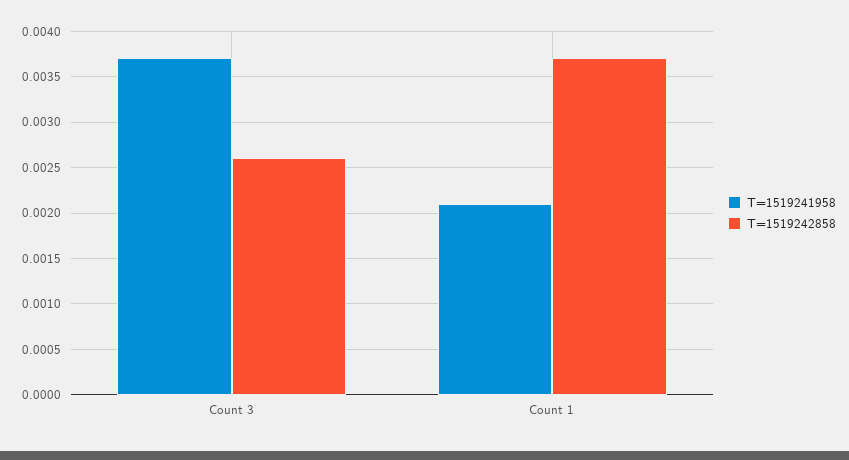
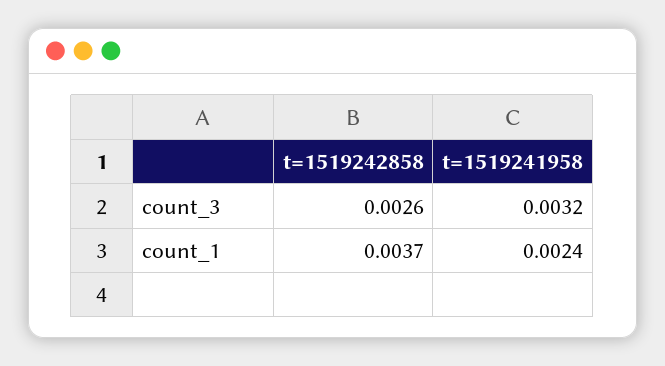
T=1519241958, Count 3: 0.0037 -> 0.0032
T=1519241958, Count 1: 0.0021 -> 0.0024

